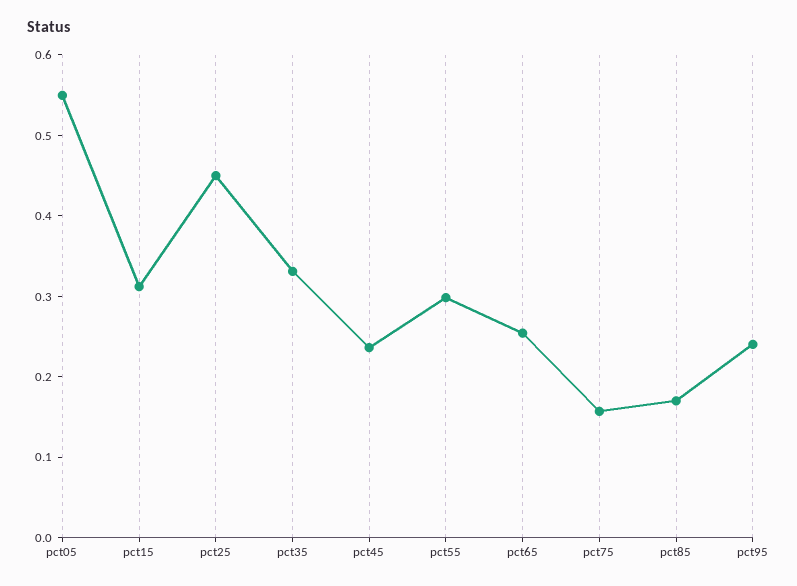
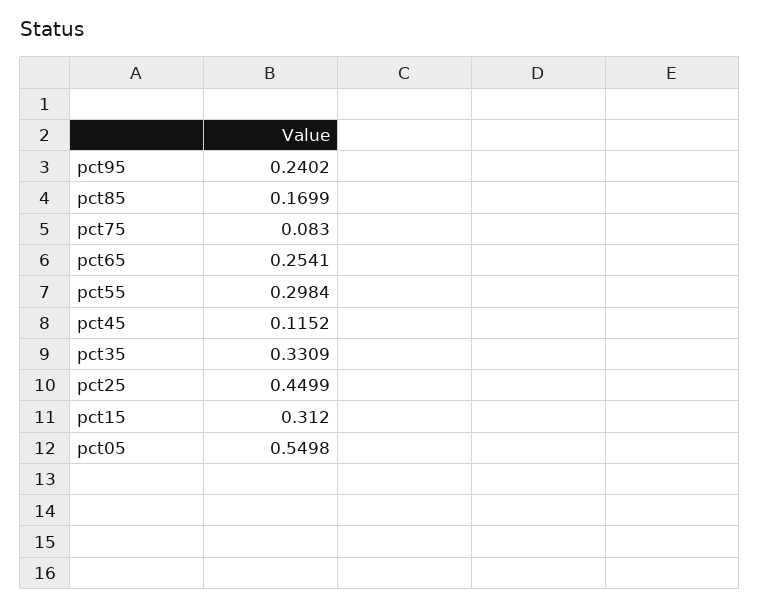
pct45: 0.24 -> 0.1152
pct75: 0.16 -> 0.083

